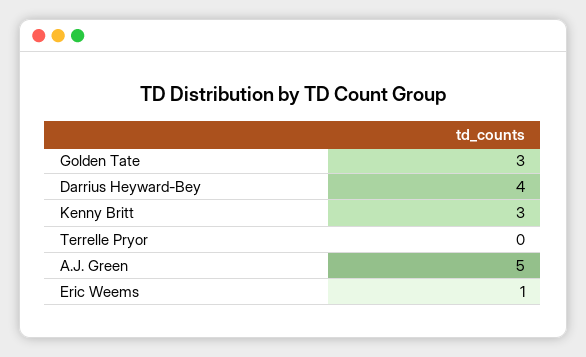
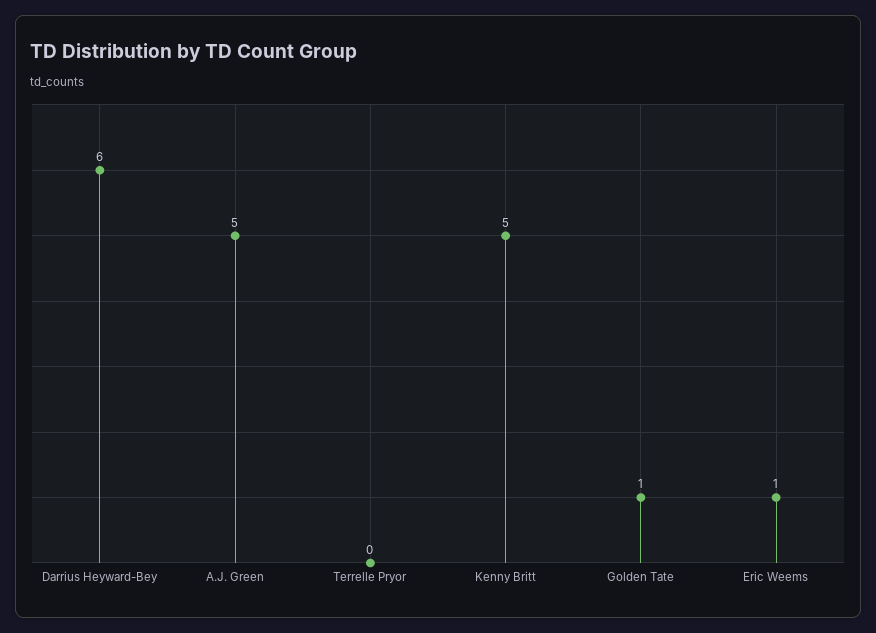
Golden Tate: 3 -> 1
Darrius Heyward-Bey: 4 -> 6
Kenny Britt: 3 -> 5

